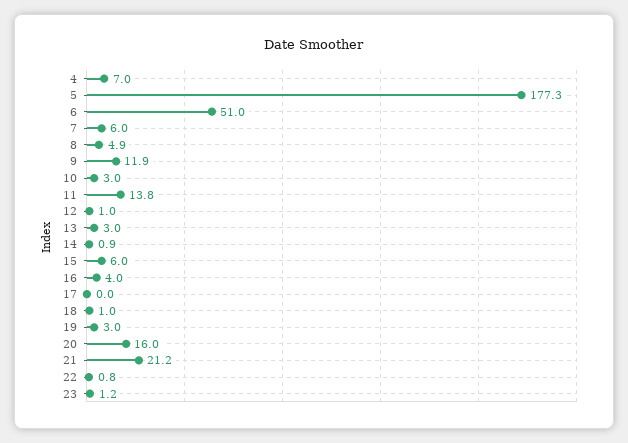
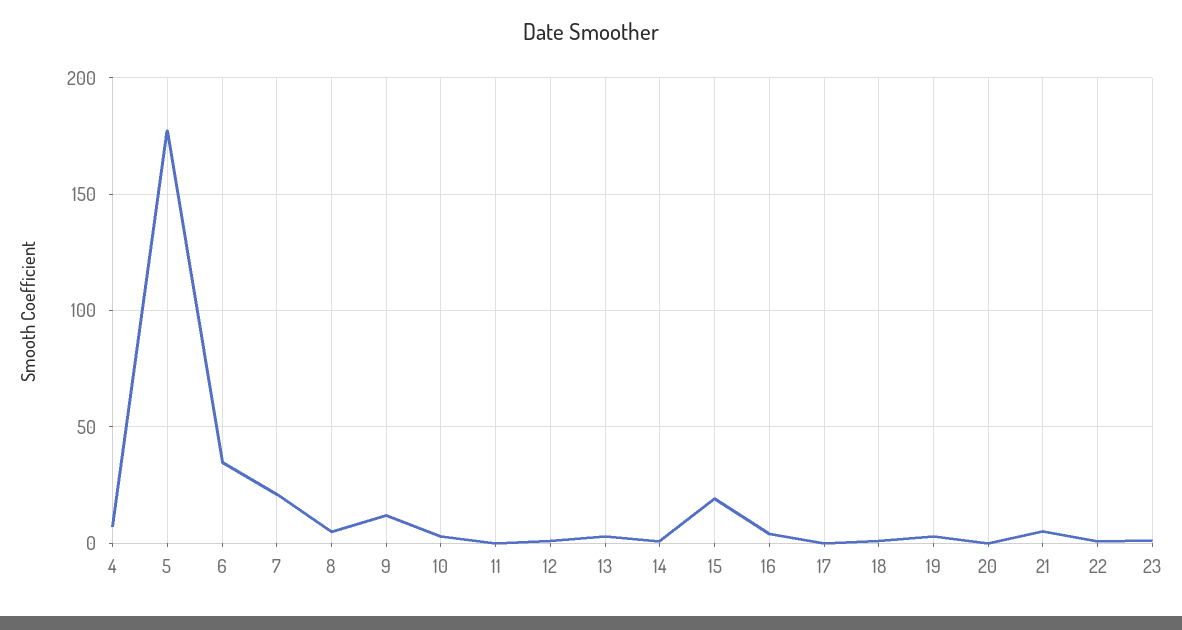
6: 51 -> 35
7: 6 -> 20
11: 13.8 -> 0
15: 6 -> 20
20: 16 -> 0
21: 21.2 -> 5

